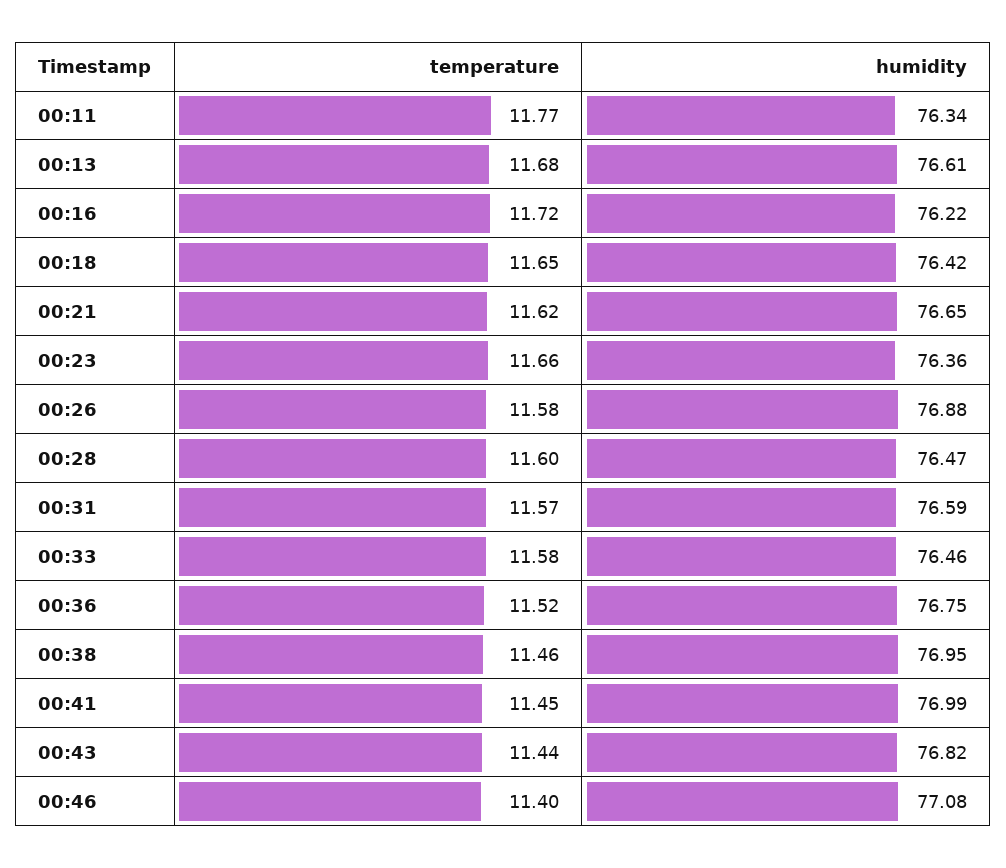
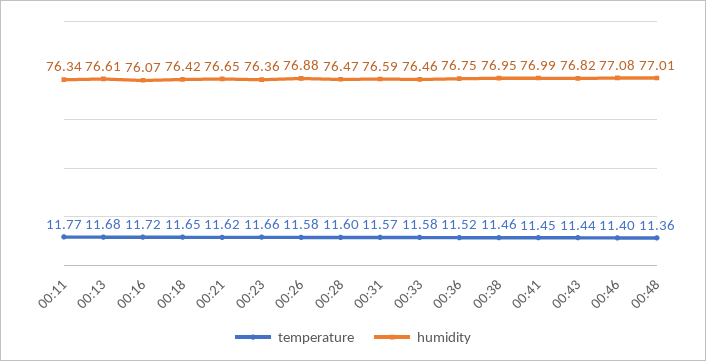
humidity, 00:16: 76.22 -> 76.07
temperature, 00:48: none -> 11.36
humidity, 00:48: none -> 77.01

